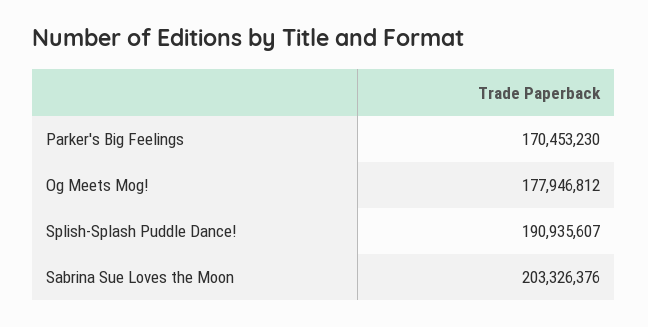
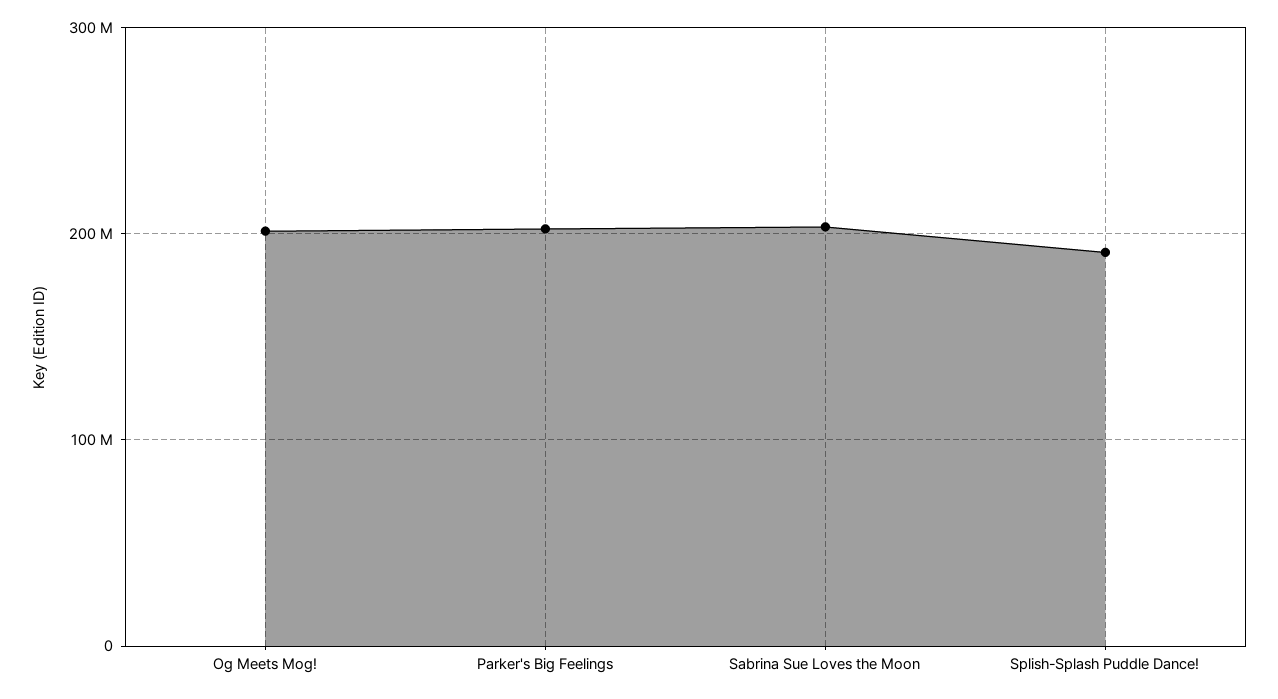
Parker's Big Feelings: 170453230 -> 200000000
Og Meets Mog!: 177946812 -> 200000000

